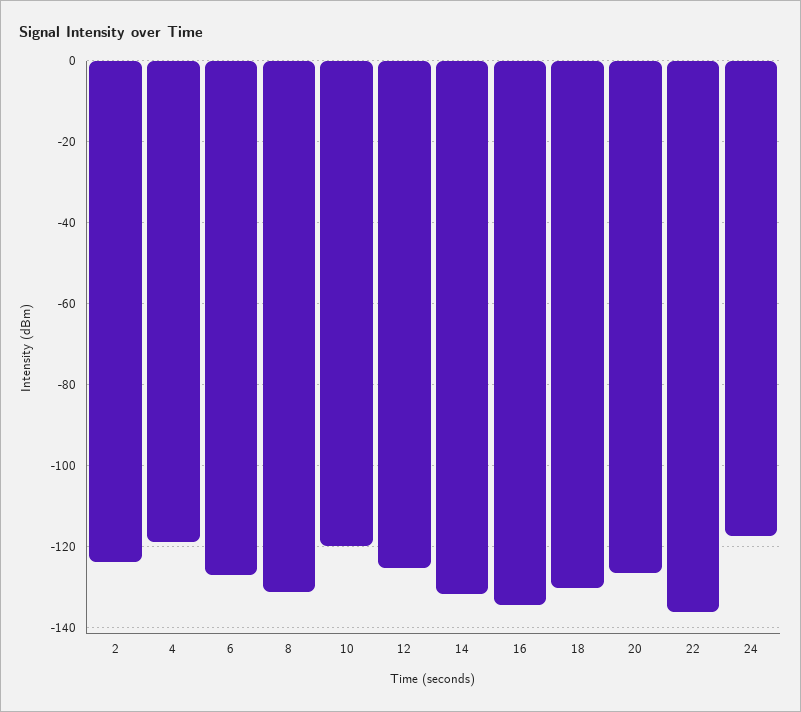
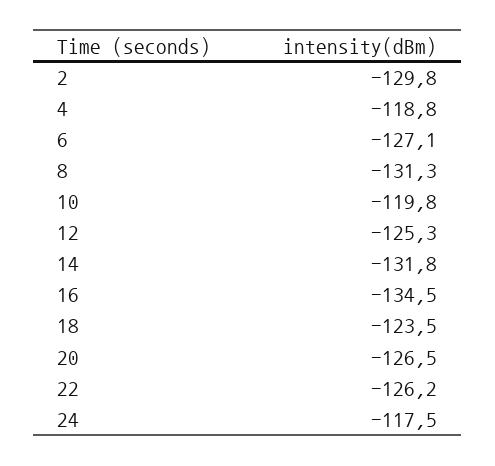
2: -124 -> -129.8
18: -130 -> -123.5
22: -136 -> -126.2

